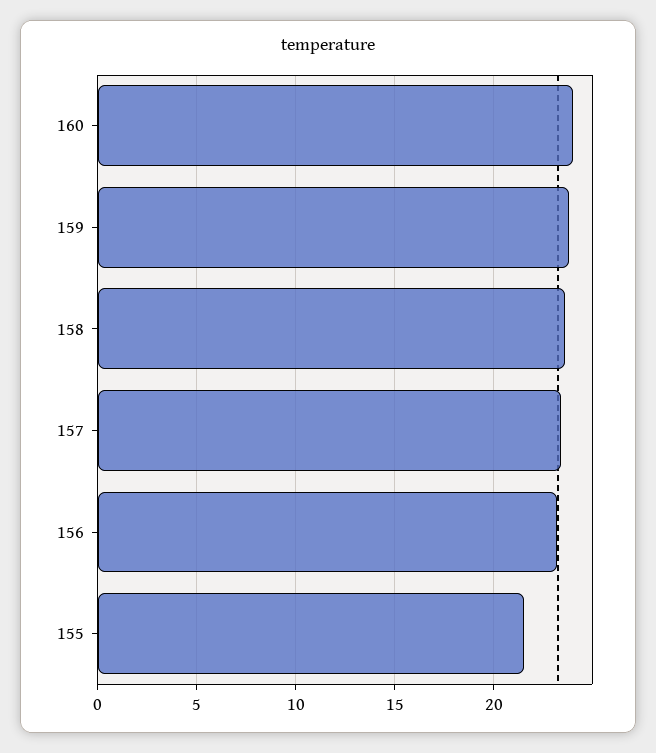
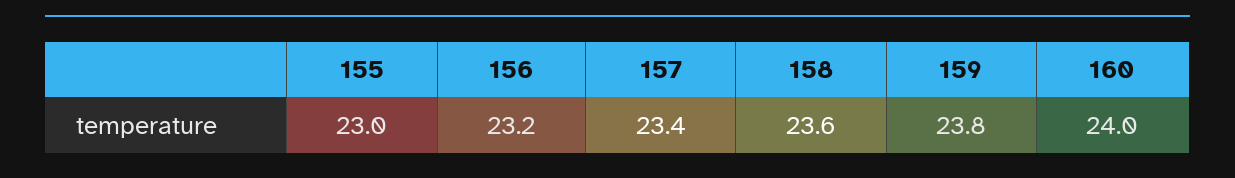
155: 21.5 -> 23

